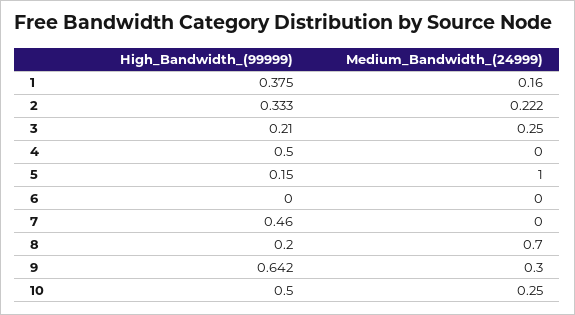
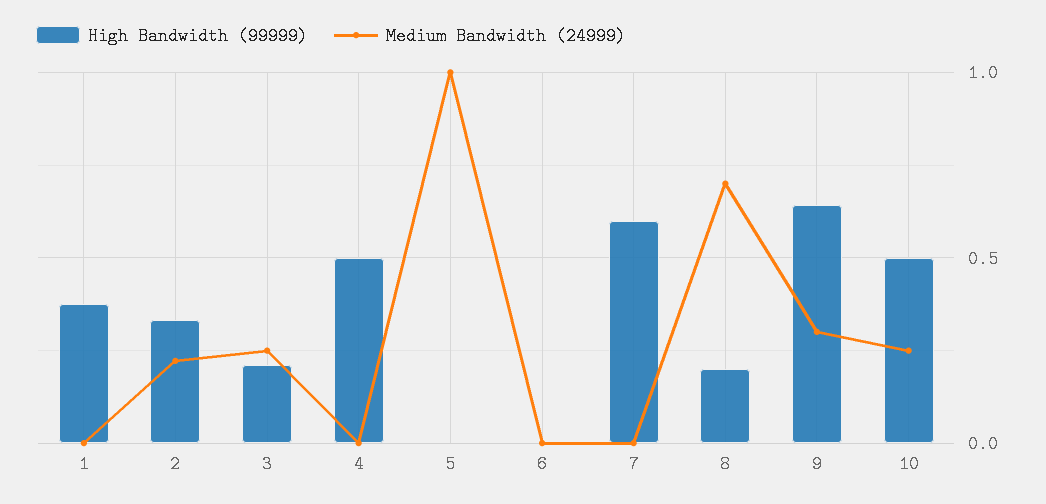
Medium_Bandwidth_(24999), 1: 0.16 -> 0
High_Bandwidth_(99999), 5: 0.15 -> 0
High_Bandwidth_(99999), 7: 0.46 -> 0.6

